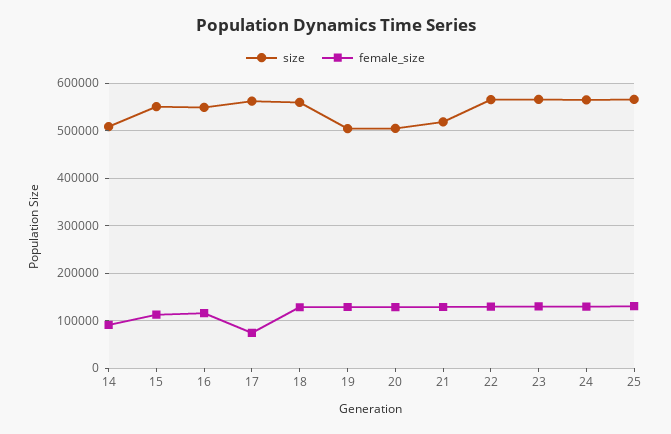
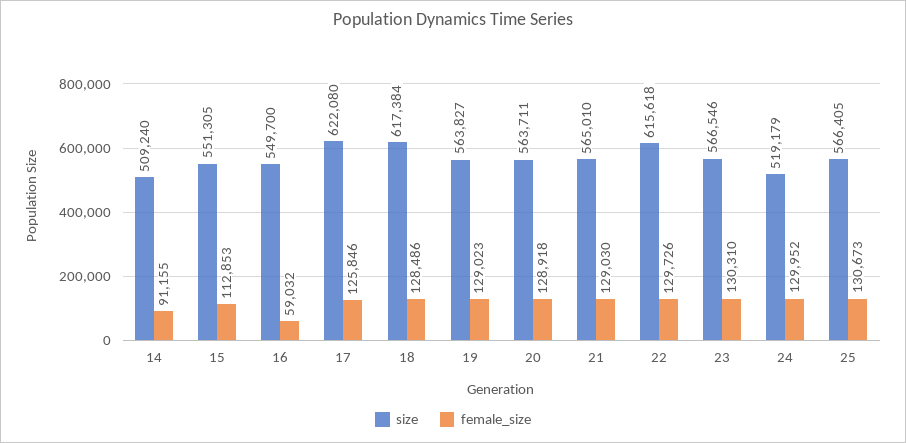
female_size, 16: 120000 -> 59032
size, 17: 560000 -> 622080
female_size, 17: 80000 -> 125846
size, 18: 560000 -> 617384
size, 19: 500000 -> 563827
size, 20: 500000 -> 563711
size, 21: 520000 -> 565010
size, 22: 560000 -> 615618
size, 24: 560000 -> 519179

